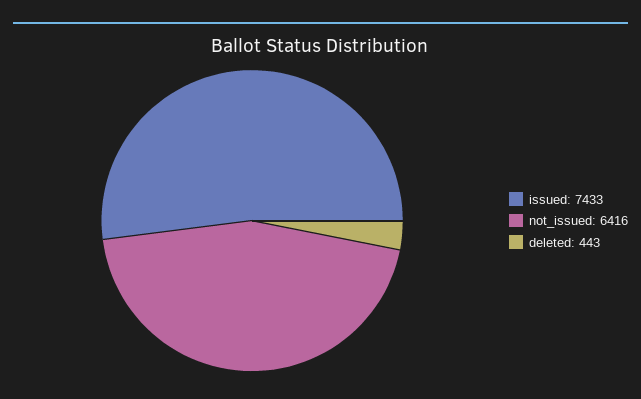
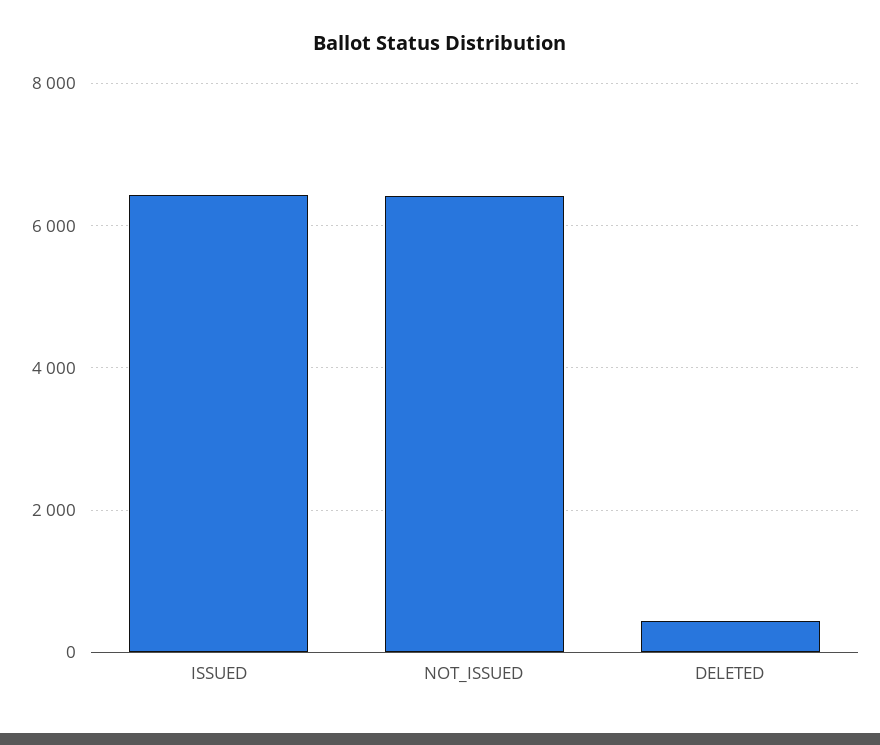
issued: 7433 -> 6400

